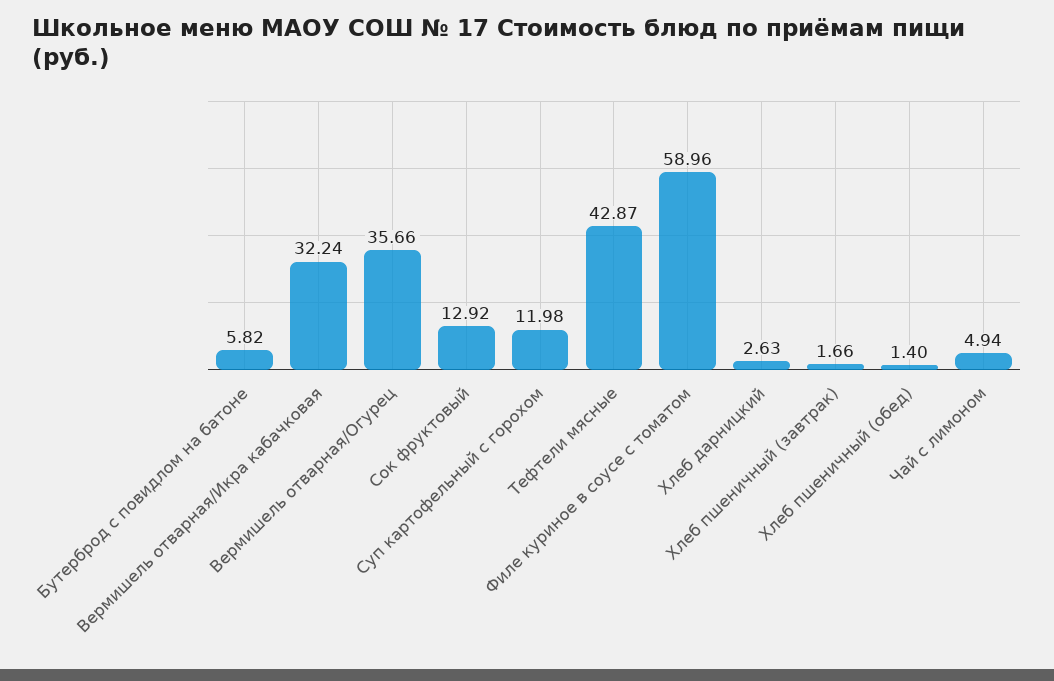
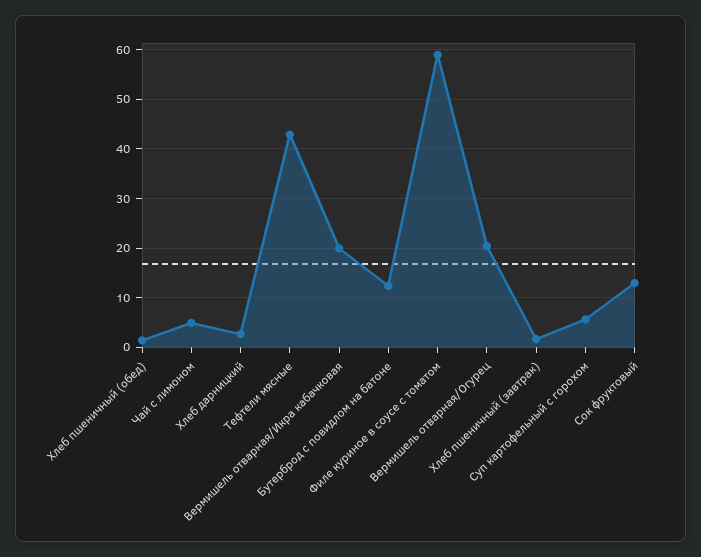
Бутерброд с повидлом на батоне: 5.82 -> 12
Вермишель отварная/Икра кабачковая: 32.24 -> 20
Вермишель отварная/Огурец: 35.66 -> 20
Суп картофельный с горохом: 11.98 -> 6

